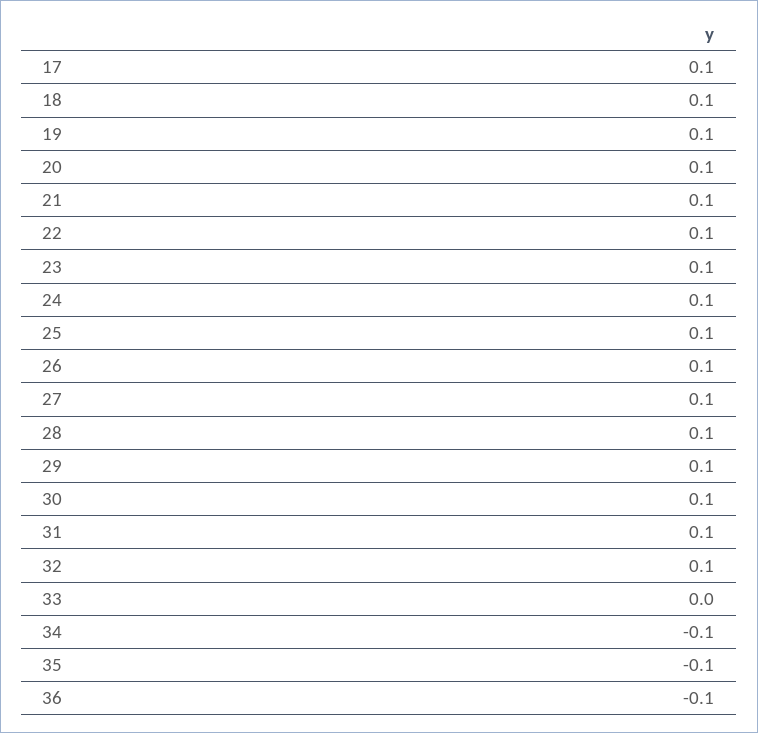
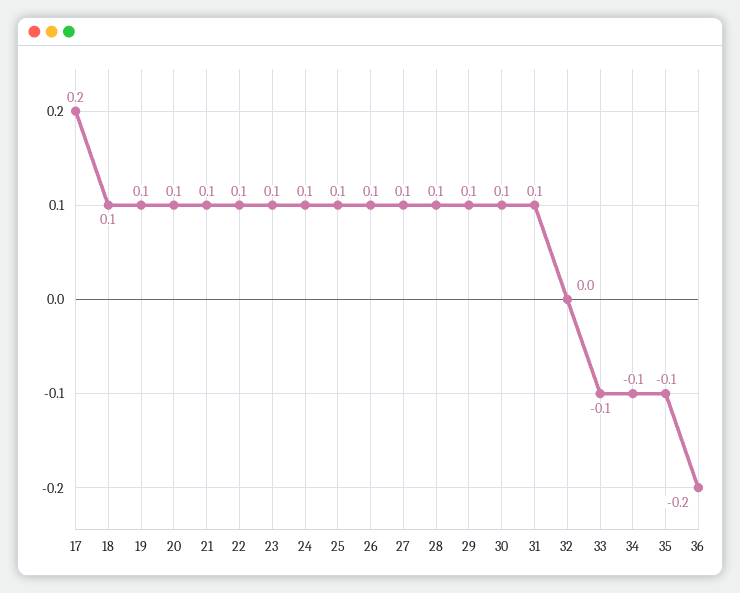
17: 0.1 -> 0.2
32: 0.1 -> 0
33: 0 -> -0.1
36: -0.1 -> -0.2

